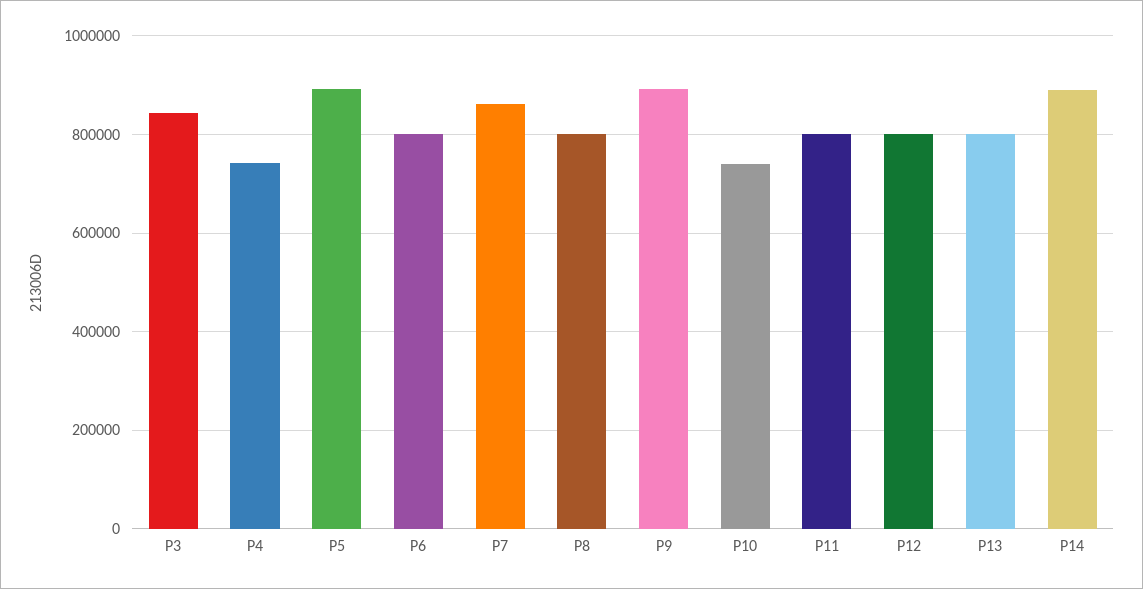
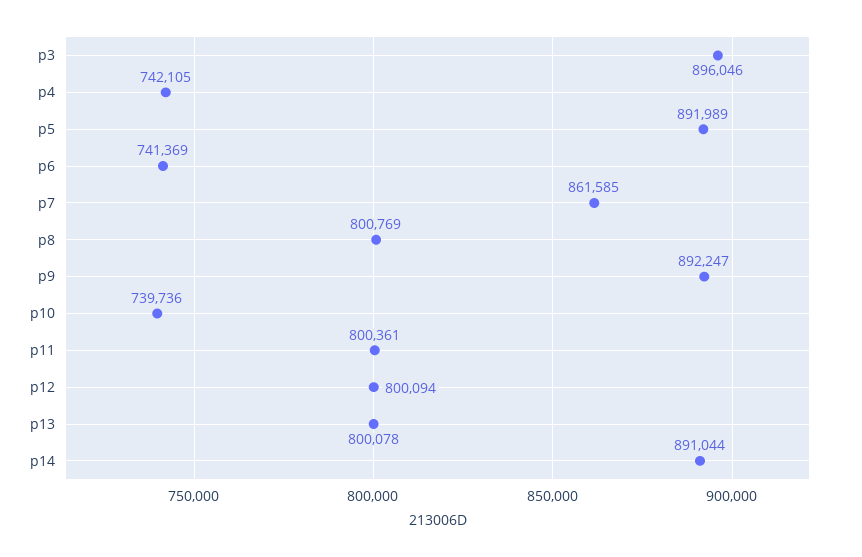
P3: 840000 -> 896046
P6: 800000 -> 741369

